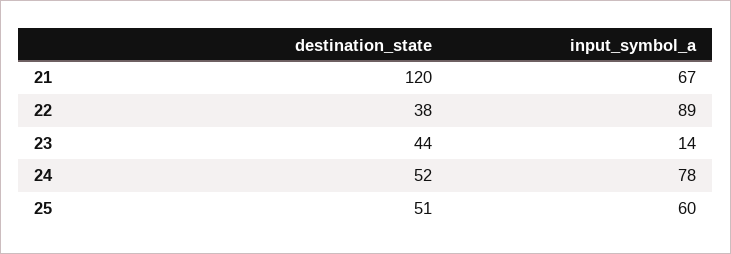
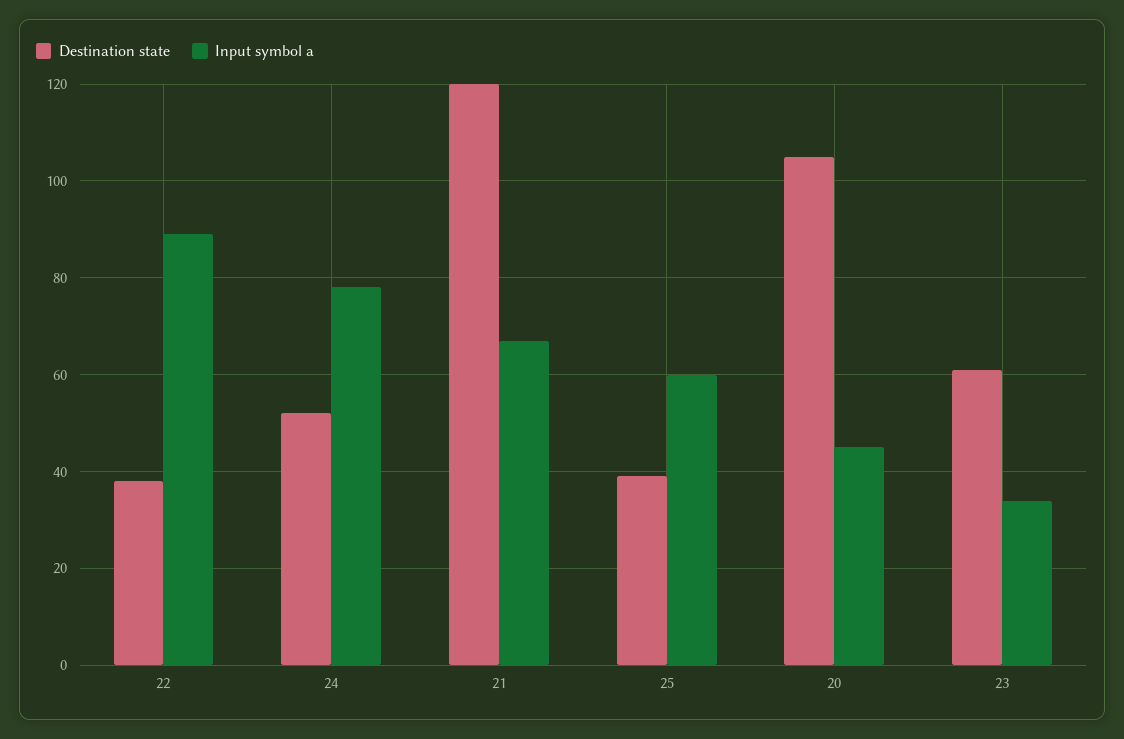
destination_state, 23: 44 -> 60
input_symbol_a, 23: 14 -> 35
destination_state, 25: 51 -> 40
destination_state, 20: none -> 105
input_symbol_a, 20: none -> 45

